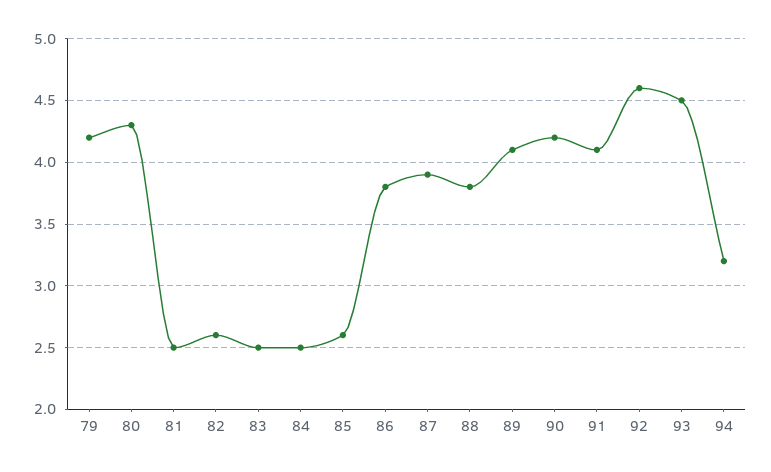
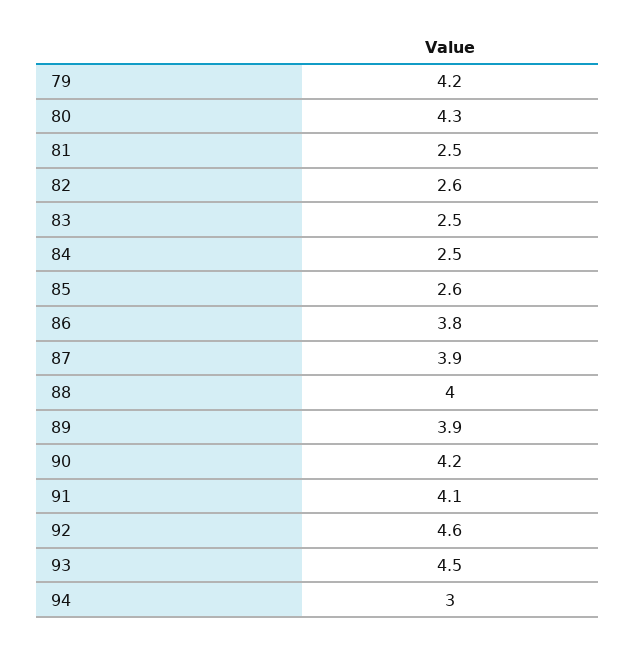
88: 3.8 -> 4
89: 4.1 -> 3.9
94: 3.2 -> 3

